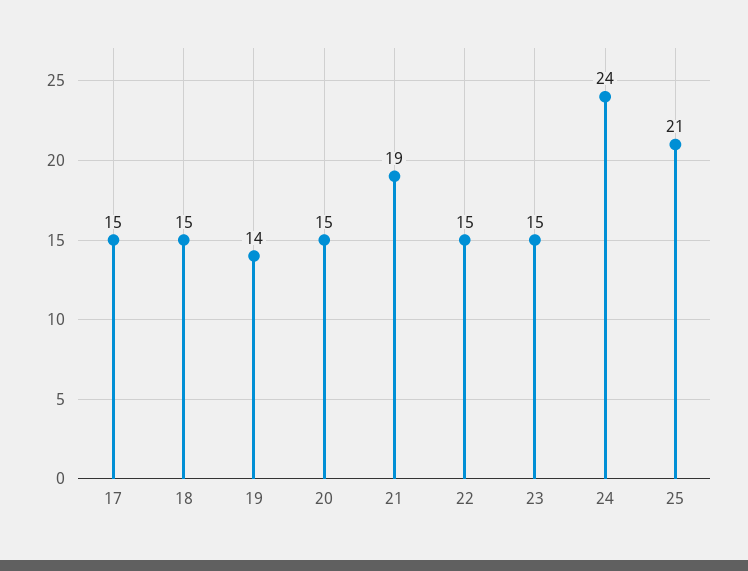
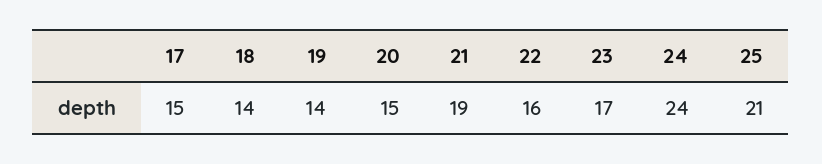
18: 15 -> 14
22: 15 -> 16
23: 15 -> 17

